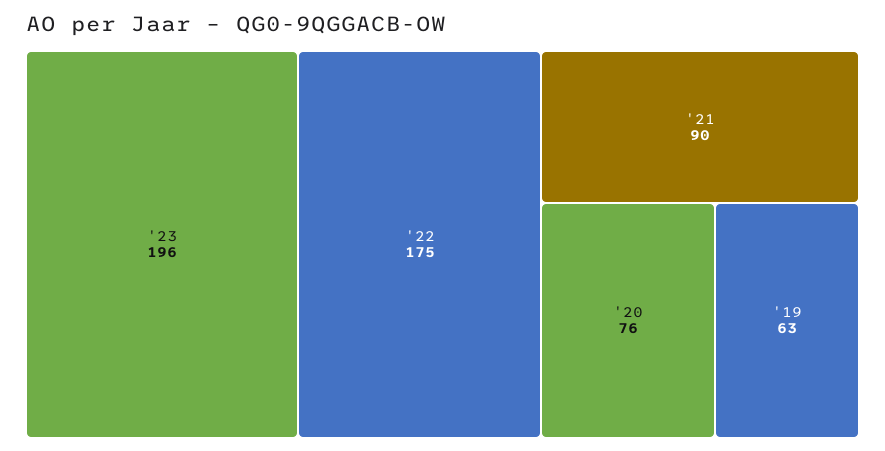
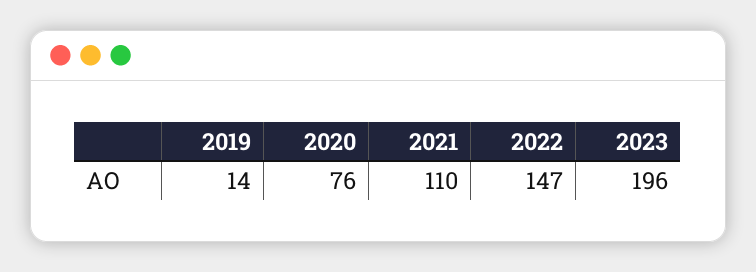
'22: 175 -> 147
'21: 90 -> 110
'19: 63 -> 14

